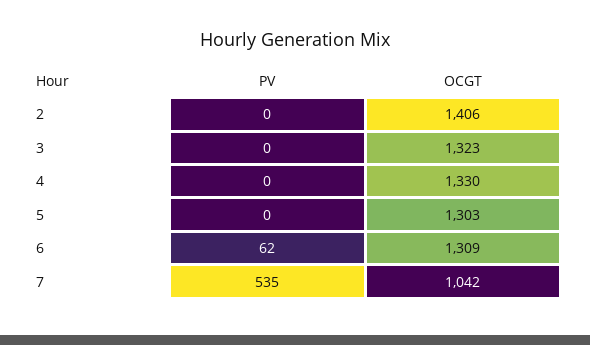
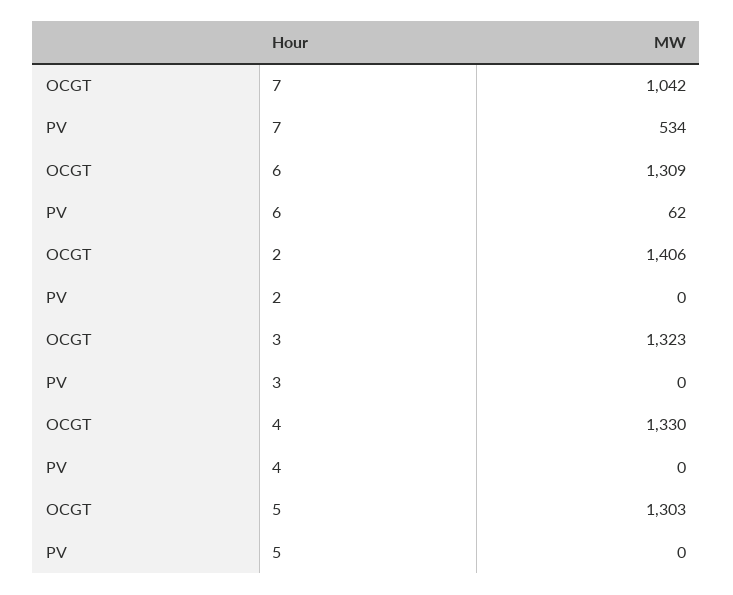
PV, 7: 535 -> 534

